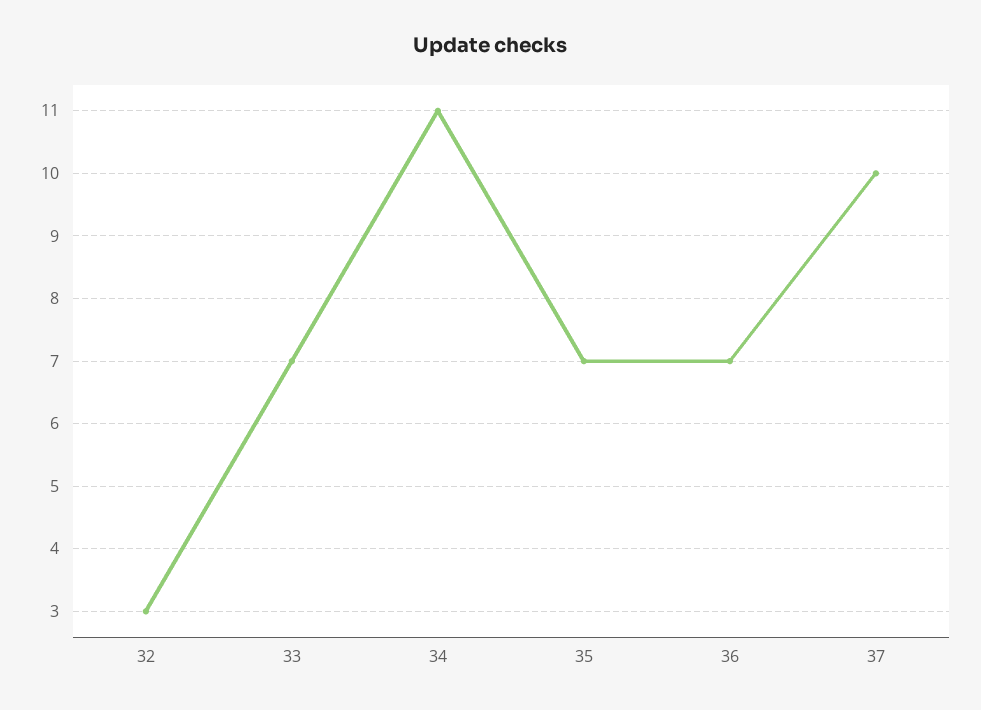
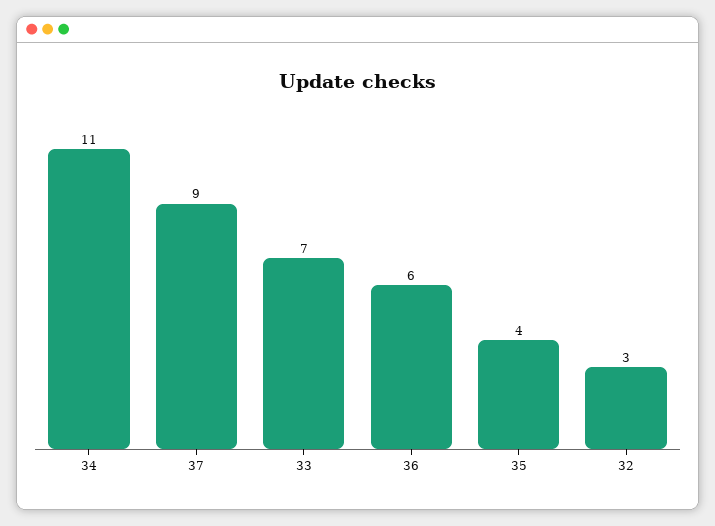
35: 7 -> 4
36: 7 -> 6
37: 10 -> 9

